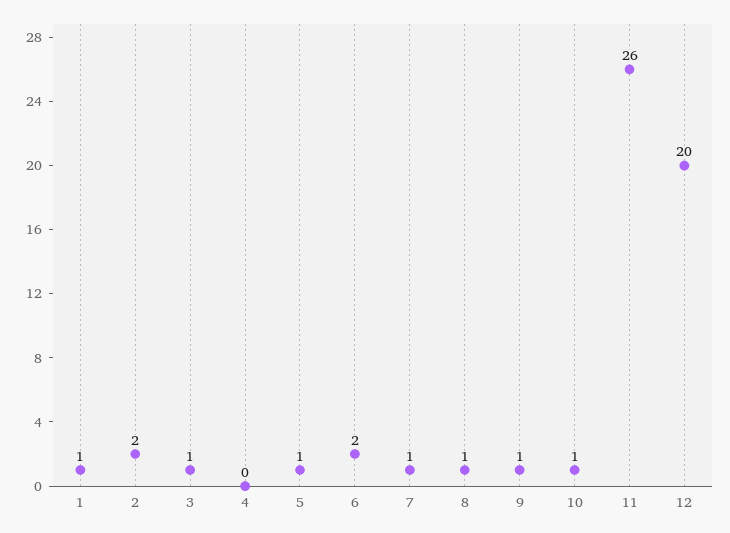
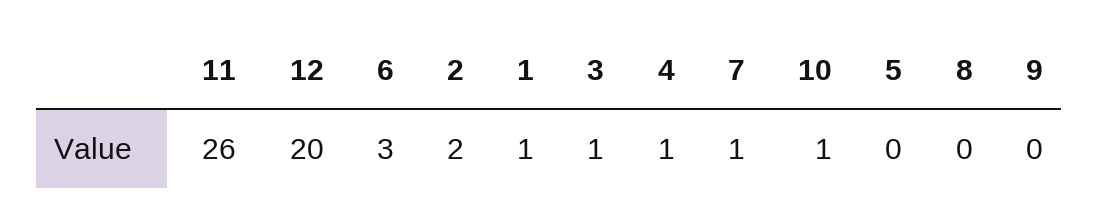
4: 0 -> 1
5: 1 -> 0
6: 2 -> 3
8: 1 -> 0
9: 1 -> 0

